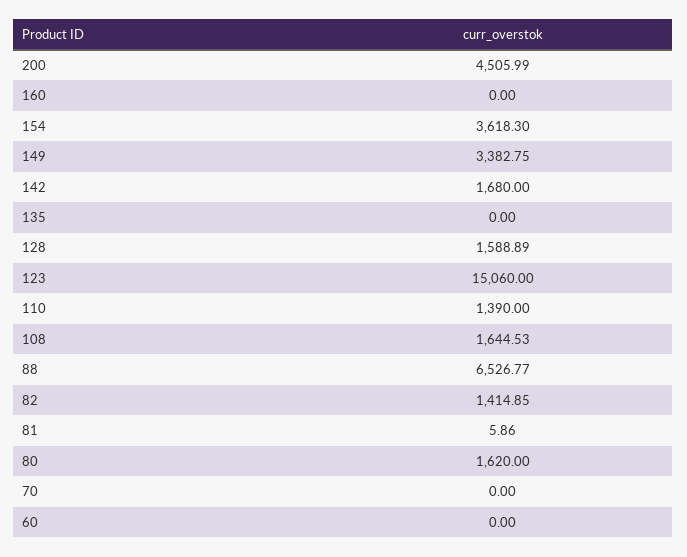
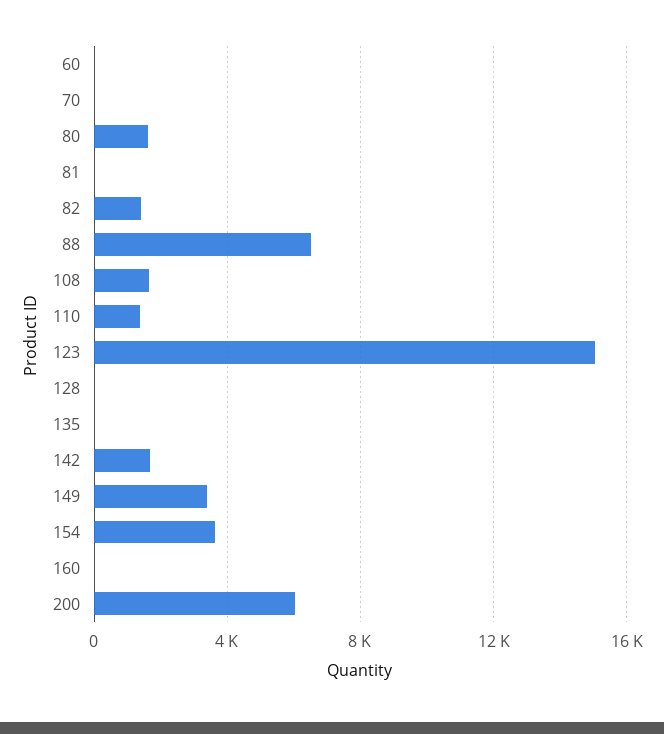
200: 4505.99 -> 6000
128: 1588.89 -> 0

